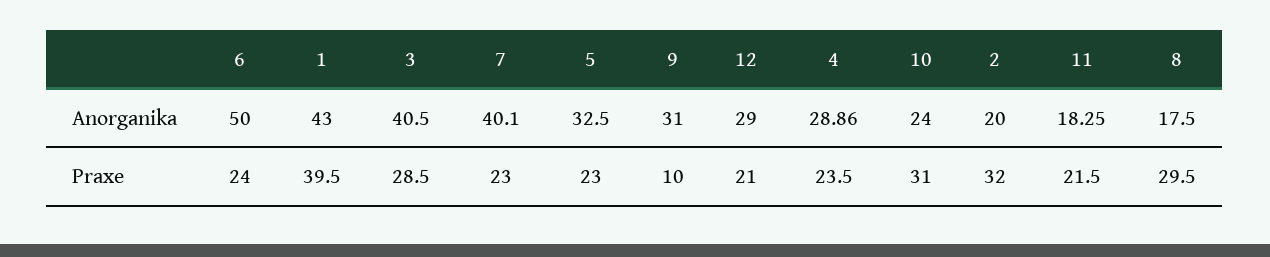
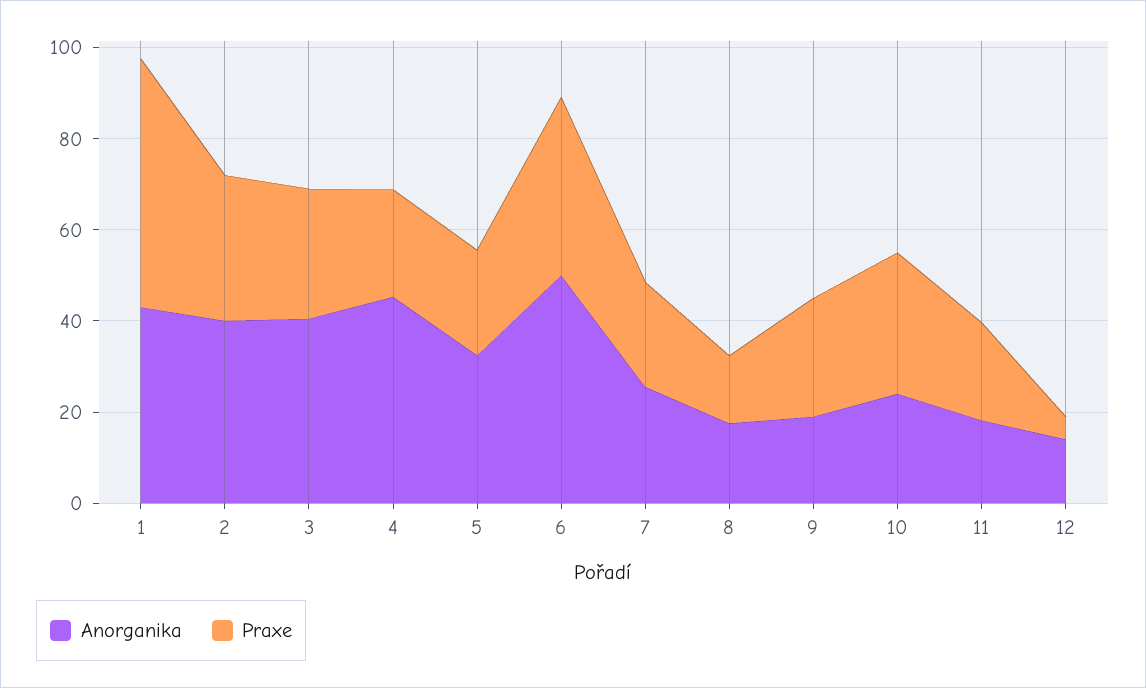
Anorganika, 7: 40.1 -> 25
Anorganika, 9: 31 -> 20
Anorganika, 12: 29 -> 15
Anorganika, 4: 28.86 -> 45
Anorganika, 2: 20 -> 40
Praxe, 6: 24 -> 40
Praxe, 1: 39.5 -> 55
Praxe, 9: 10 -> 25
Praxe, 12: 21 -> 5
Praxe, 8: 29.5 -> 15

